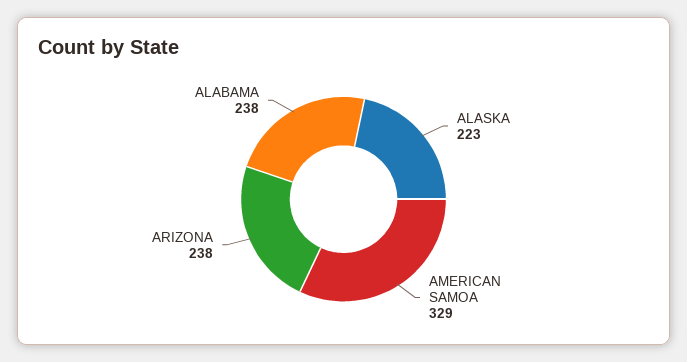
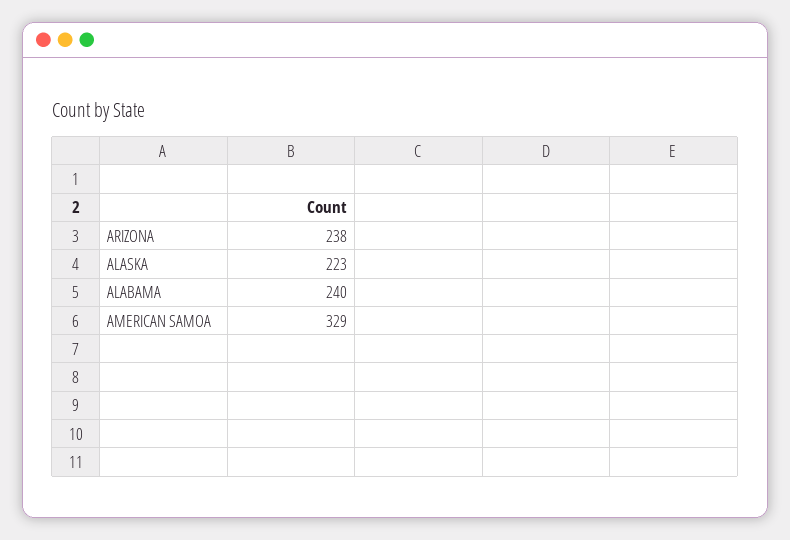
ALABAMA: 238 -> 240

